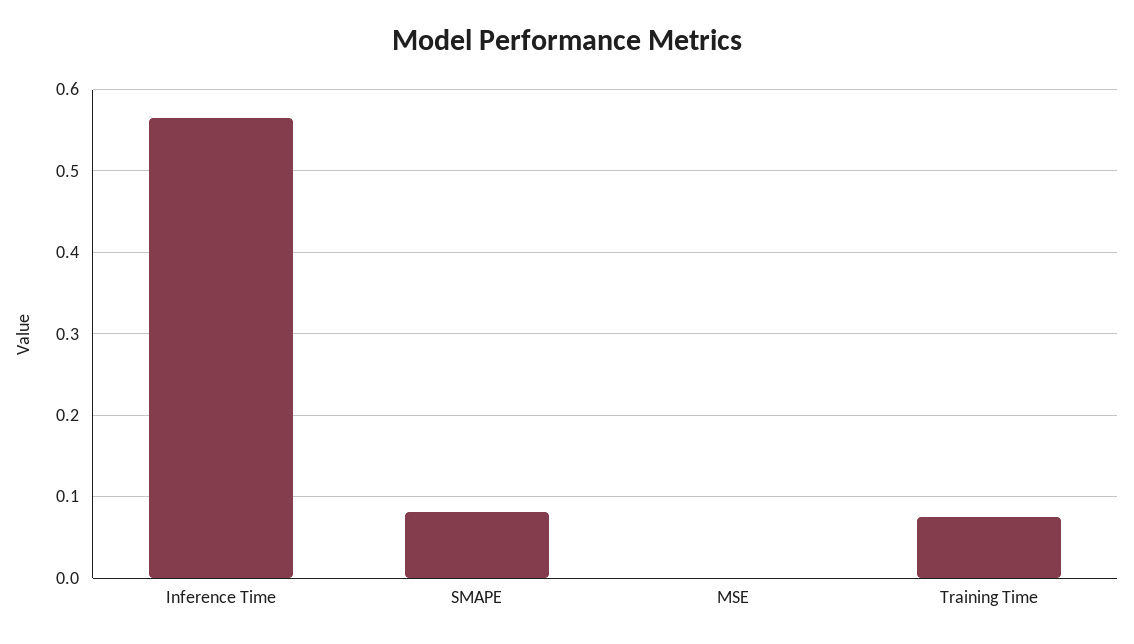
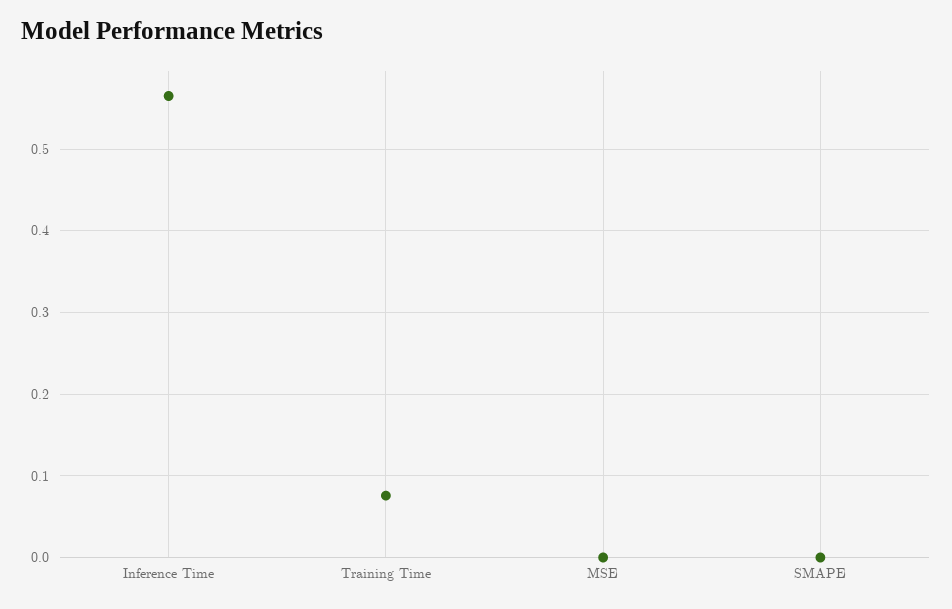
SMAPE: 0.08 -> 0

